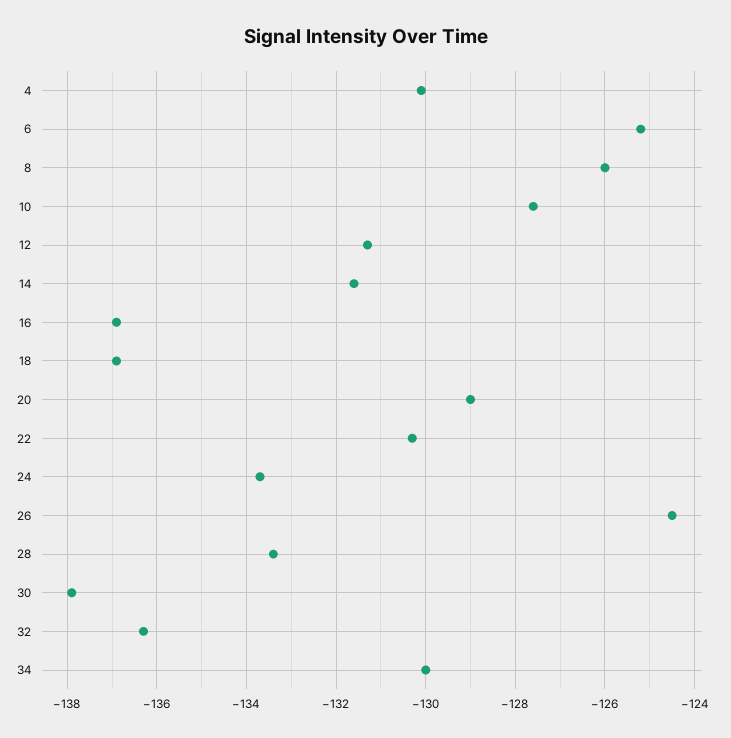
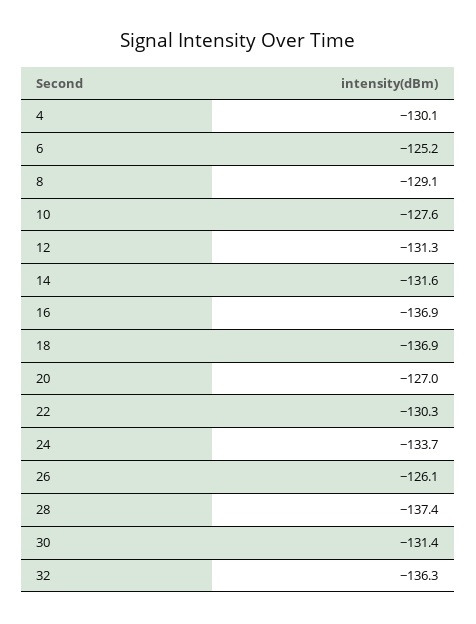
8: -126 -> -129.1
20: -129 -> -127
26: -124.5 -> -126.1
28: -133.5 -> -137.4
30: -138 -> -131.4
34: -130 -> none

